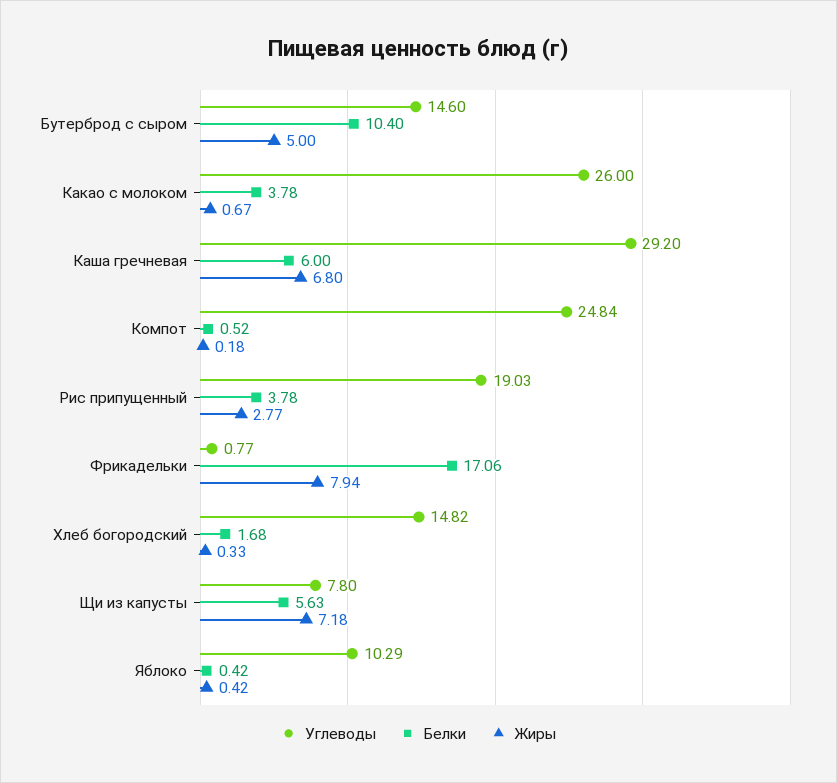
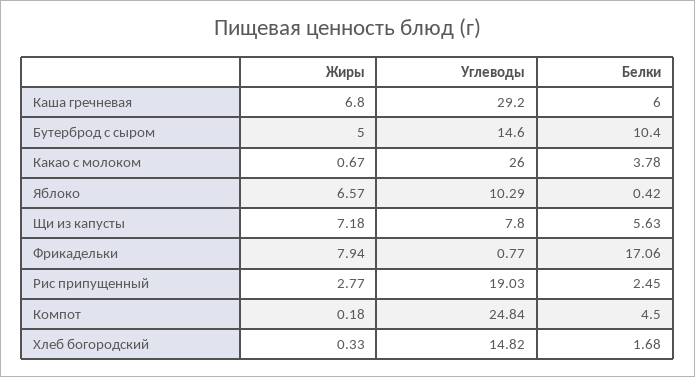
Белки, Компот: 0.52 -> 4.5
Белки, Рис припущенный: 3.78 -> 2.45
Жиры, Яблоко: 0.42 -> 6.57

